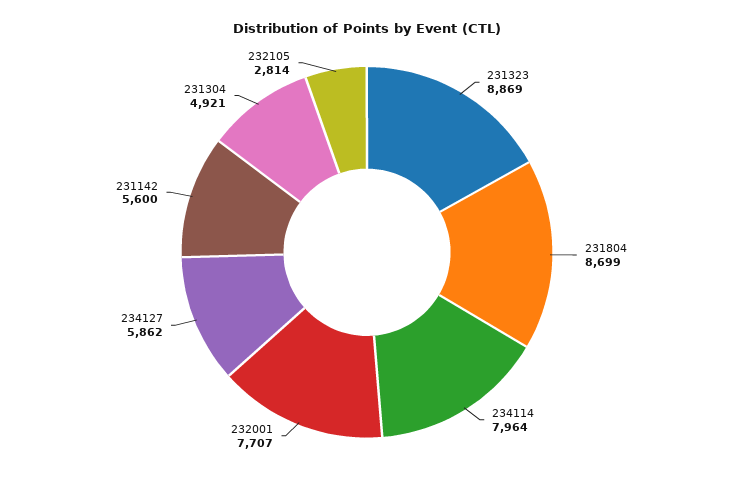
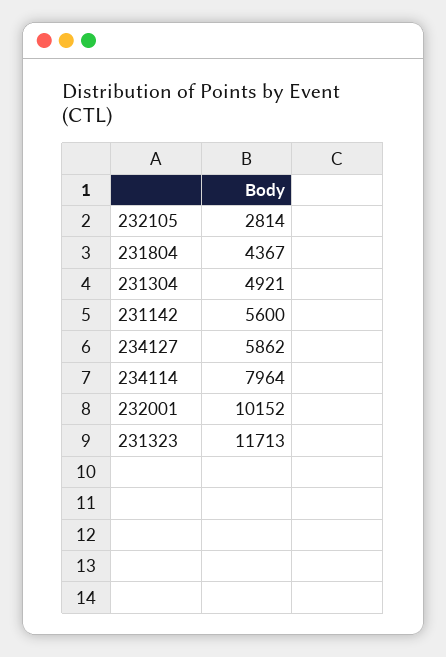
231323: 8869 -> 11713
231804: 8699 -> 4367
232001: 7707 -> 10152

